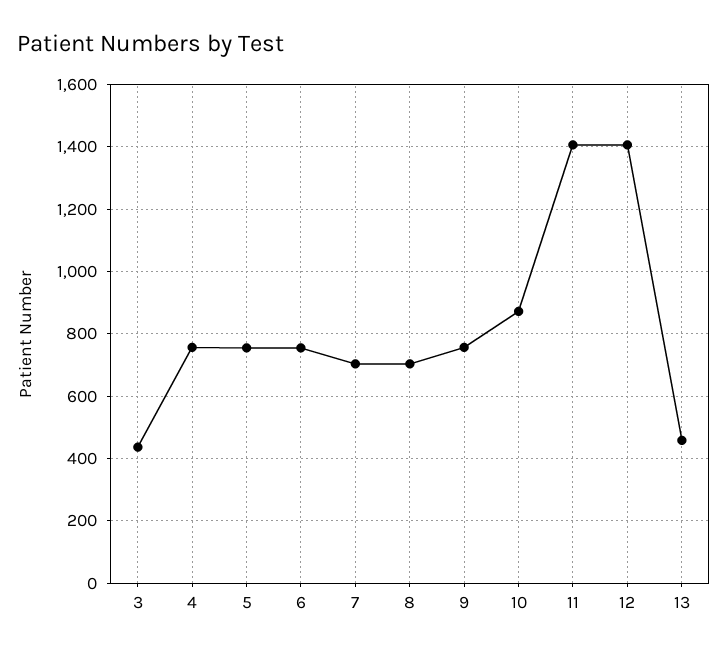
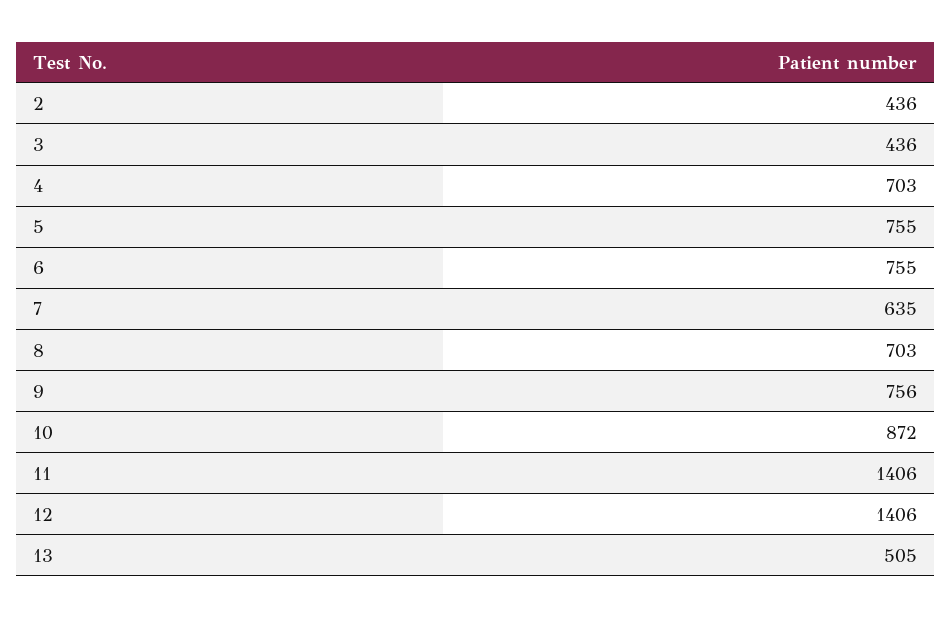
4: 760 -> 703
7: 700 -> 635
13: 460 -> 505
2: none -> 436

